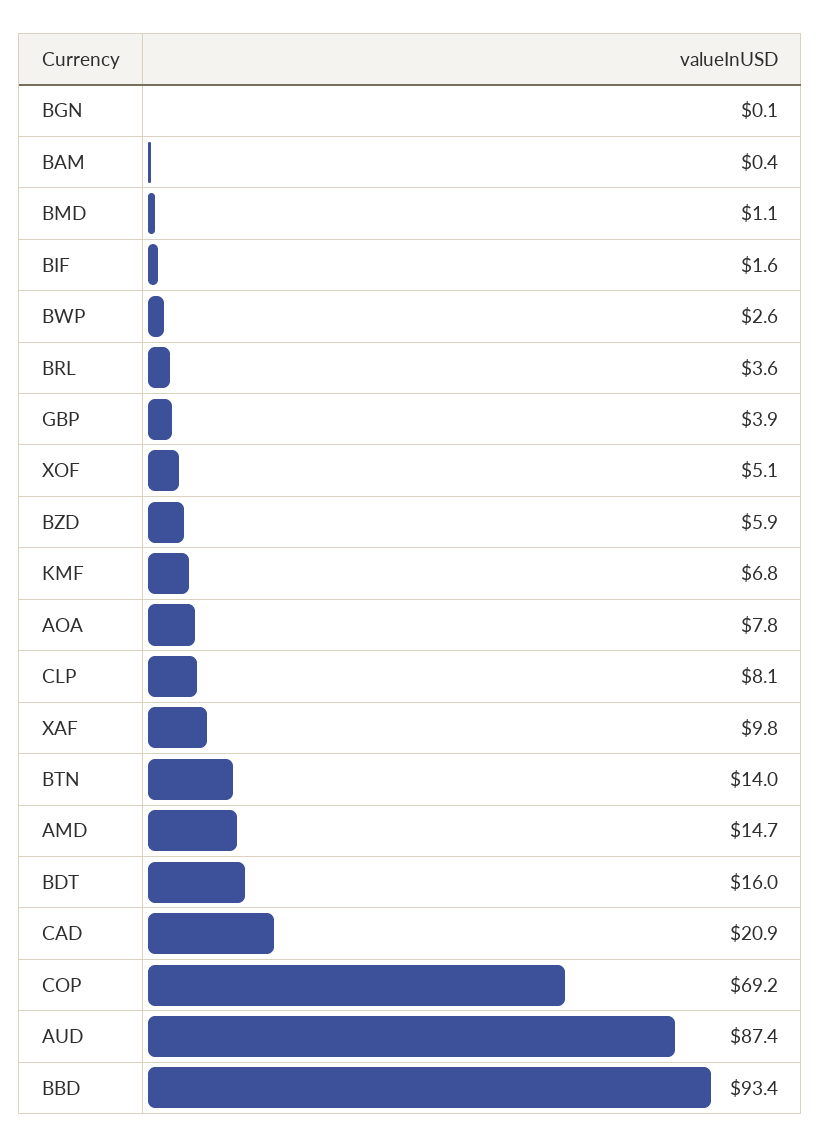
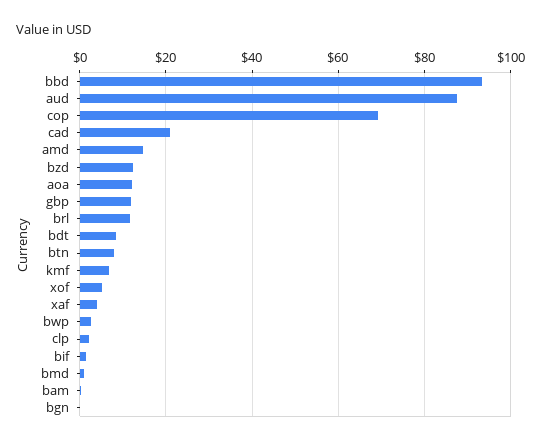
BRL: 3.6 -> 12
GBP: 3.9 -> 12
BZD: 5.9 -> 12
AOA: 7.8 -> 12
CLP: 8.1 -> 2
XAF: 9.8 -> 4
BTN: 14 -> 8
BDT: 16 -> 8

